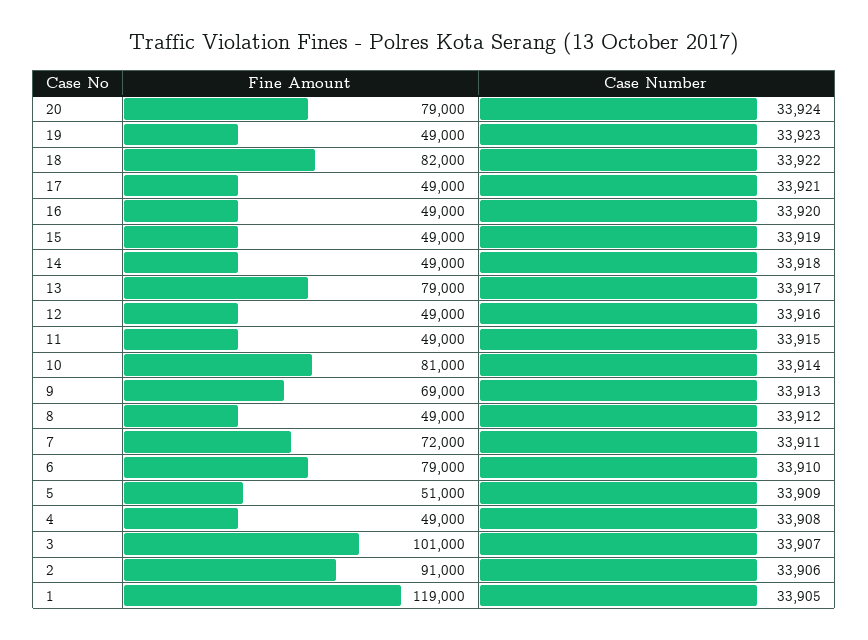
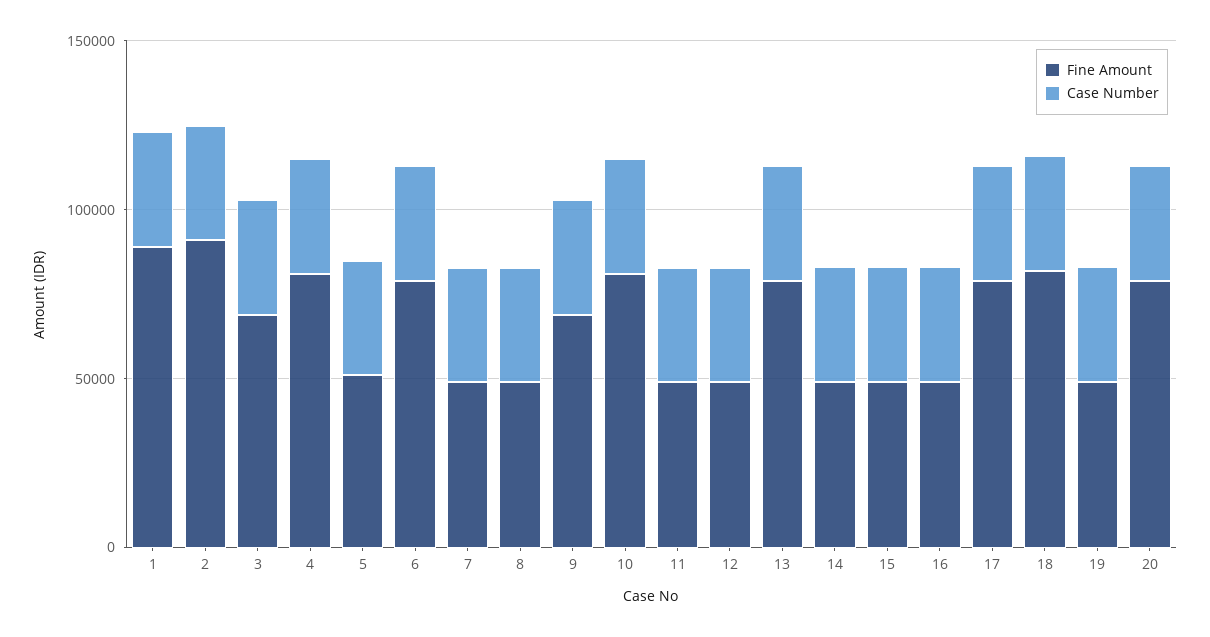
Fine Amount, 17: 49000 -> 80000
Fine Amount, 7: 72000 -> 50000
Fine Amount, 4: 49000 -> 80000
Fine Amount, 3: 101000 -> 70000
Fine Amount, 1: 119000 -> 90000

